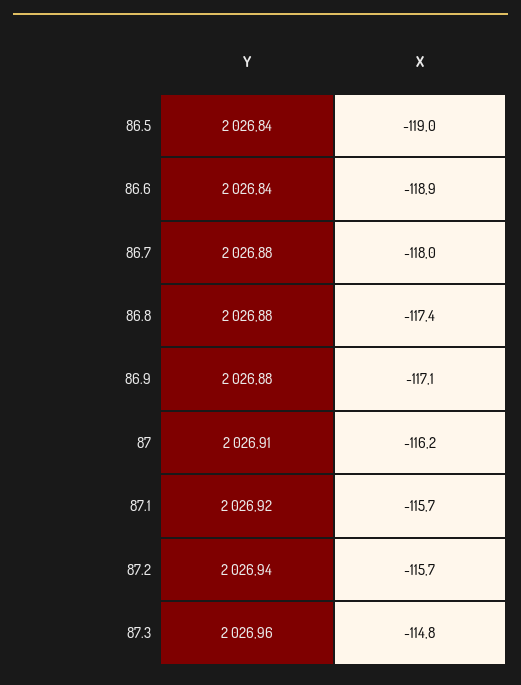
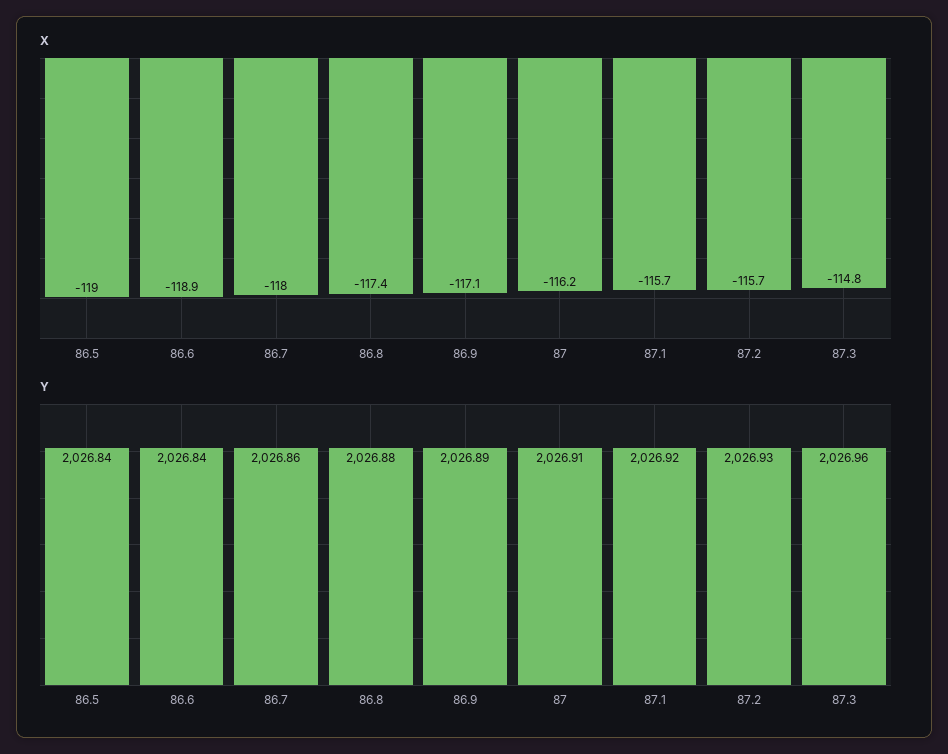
Y, 86.7: 2026.88 -> 2026.86
Y, 86.9: 2026.88 -> 2026.89
Y, 87.2: 2026.94 -> 2026.93

